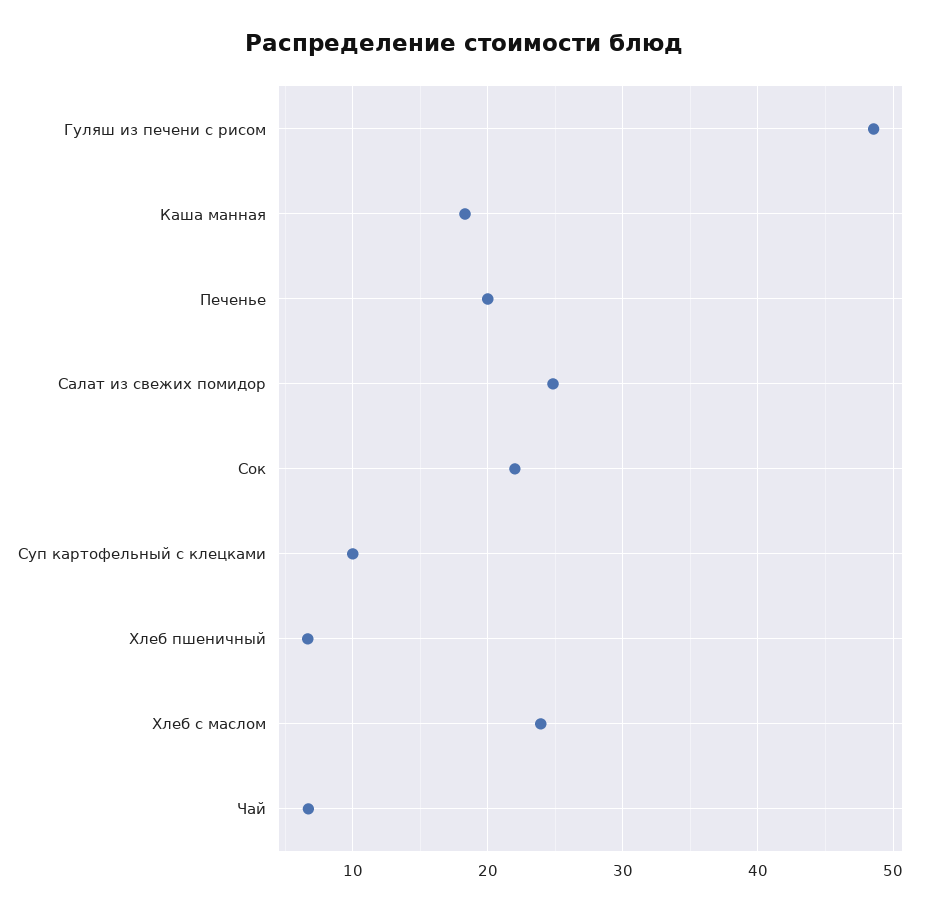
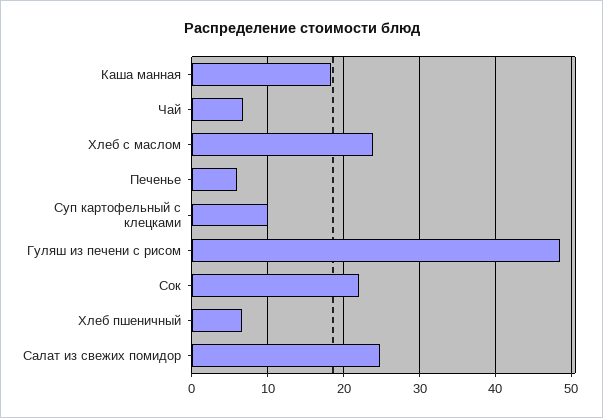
Печенье: 20 -> 6

